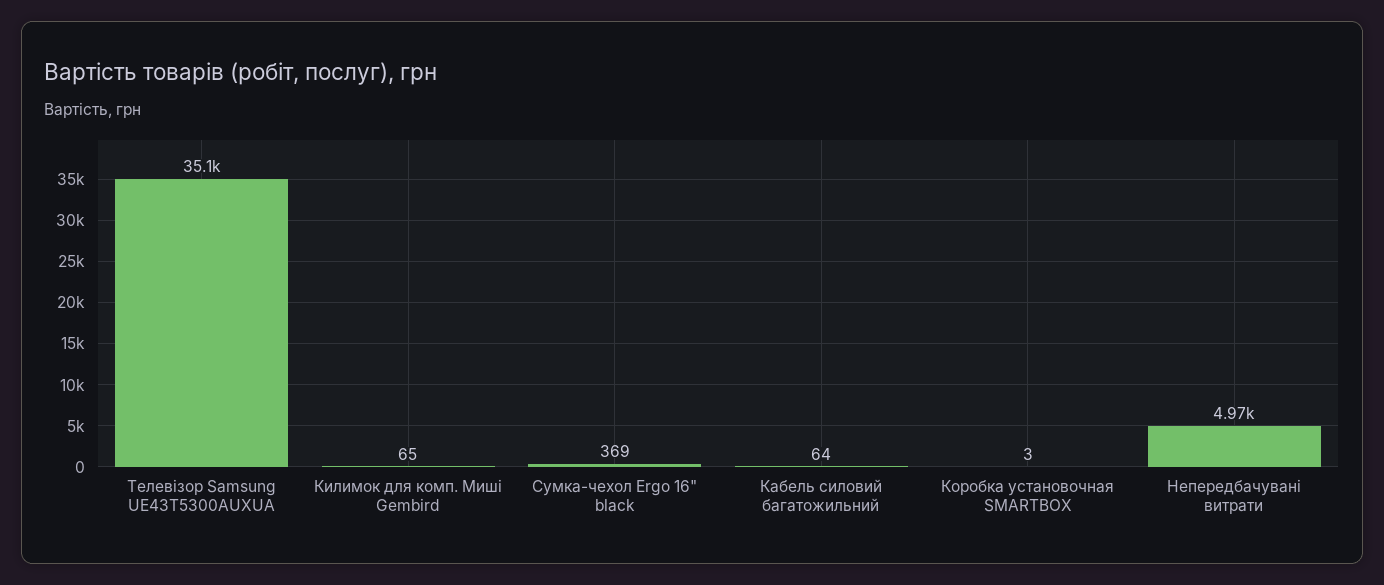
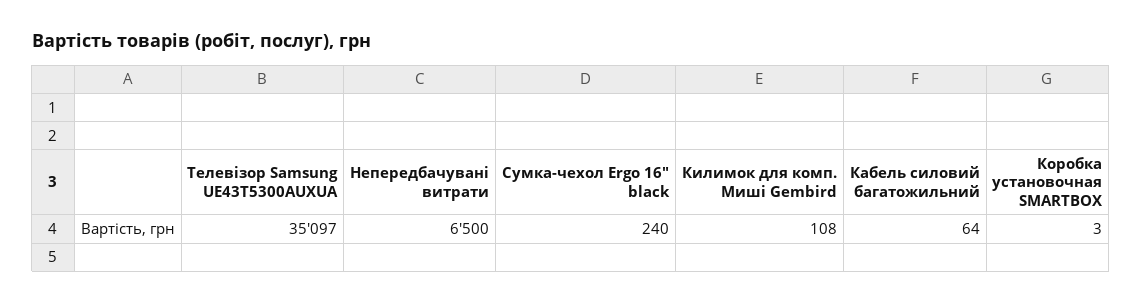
Килимок для комп. Миші Gembird: 65 -> 108
Сумка-чехол Ergo 16" black: 369 -> 240
Непередбачувані витрати: 4970 -> 6500

